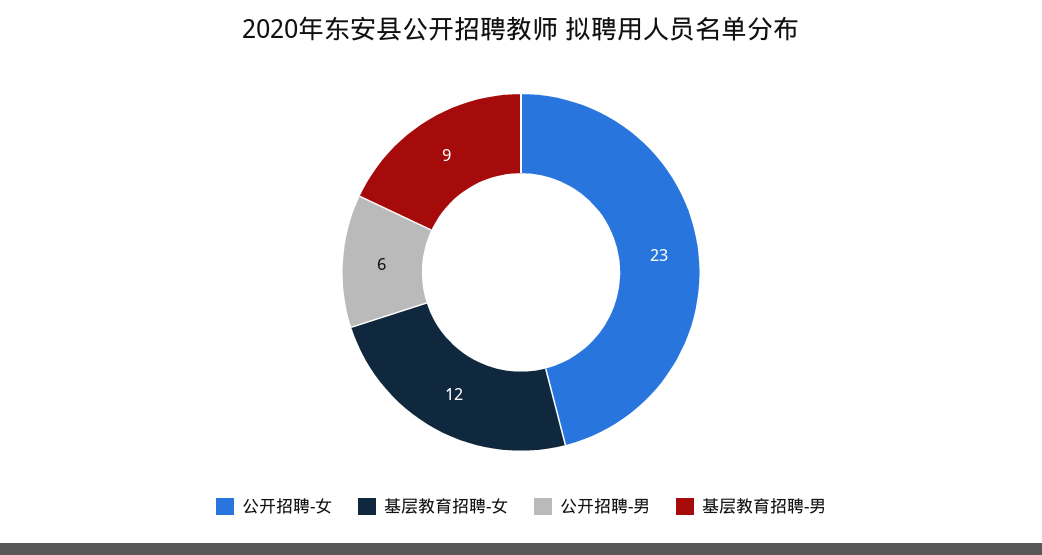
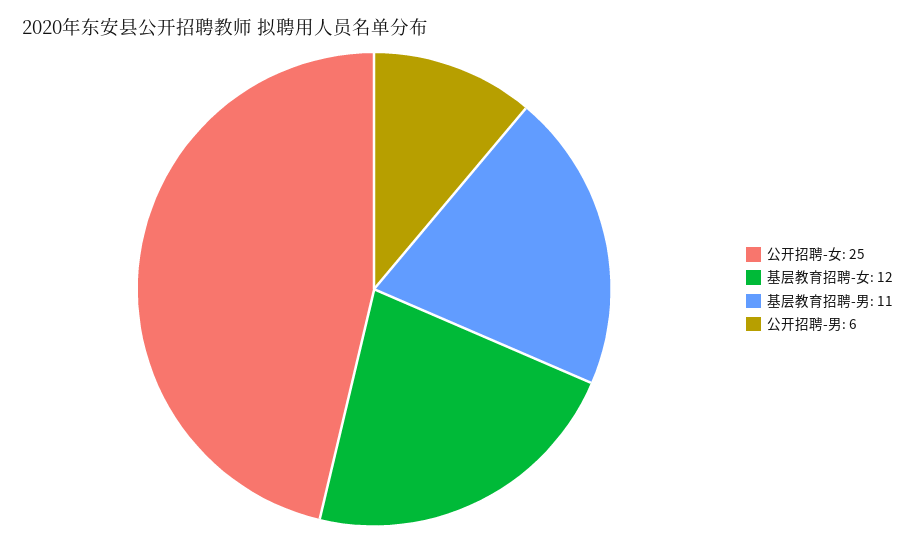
公开招聘-女: 23 -> 25
基层教育招聘-男: 9 -> 11

